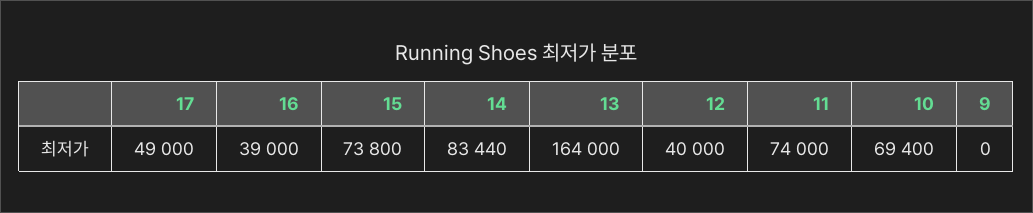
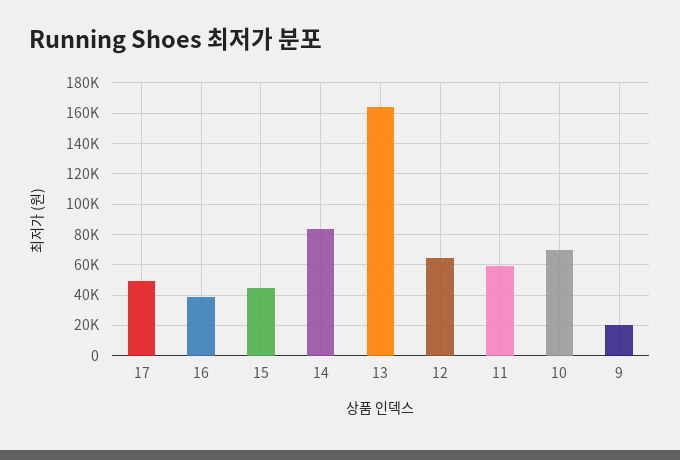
15: 73800 -> 45000
12: 40000 -> 65000
11: 74000 -> 60000
9: 0 -> 20000

